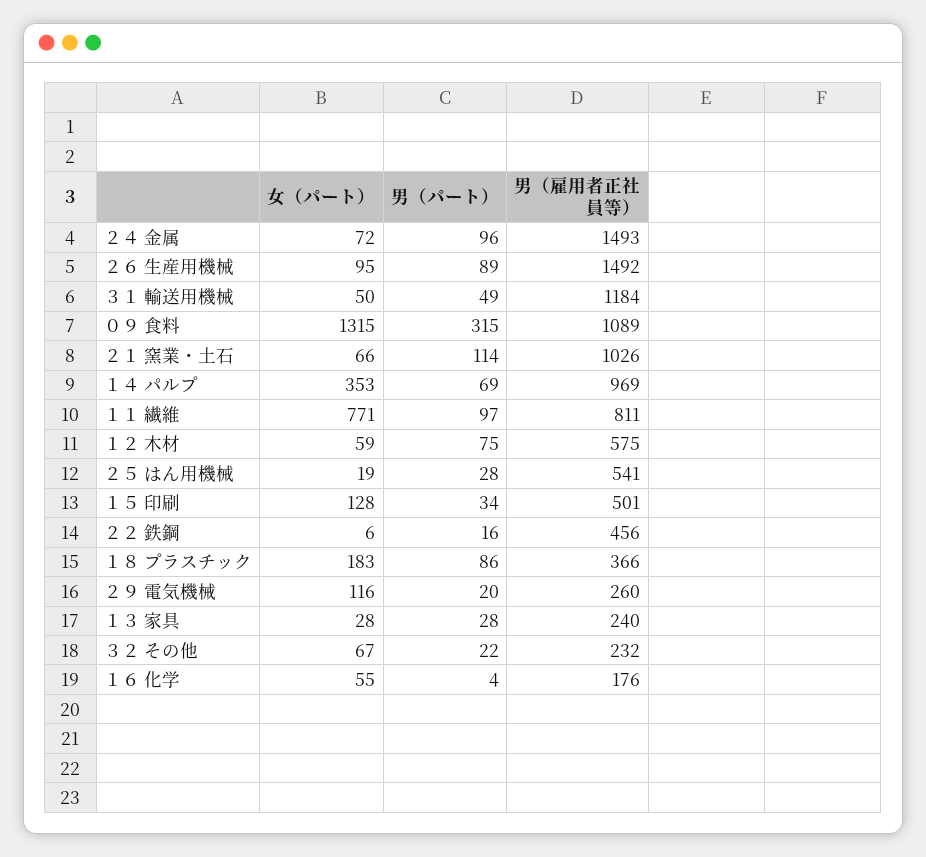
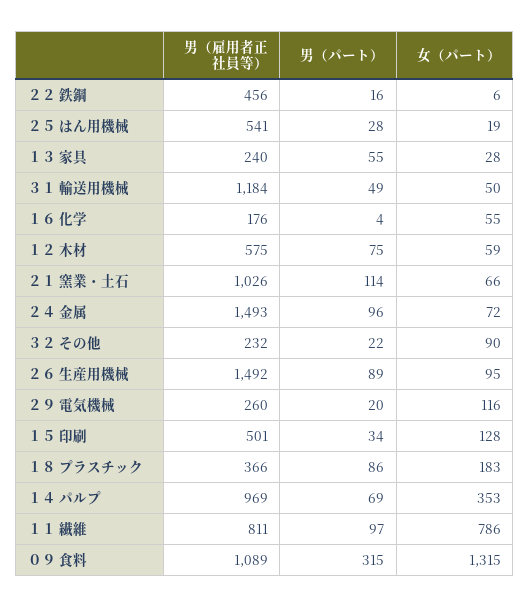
女（パート）, １１ 繊維: 771 -> 786
男（パート）, １３ 家具: 28 -> 55
女（パート）, ３２ その他: 67 -> 90

